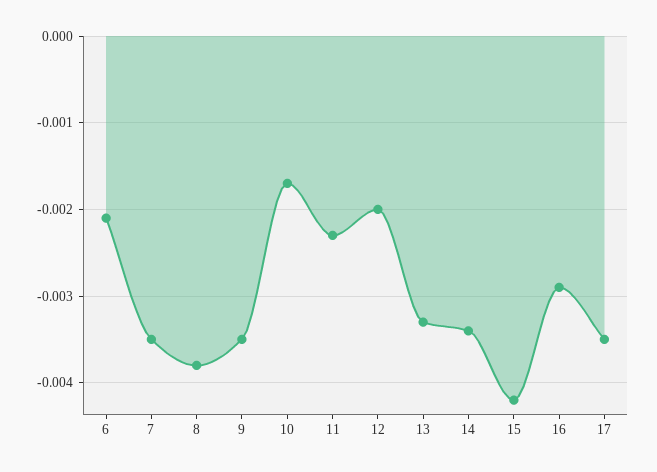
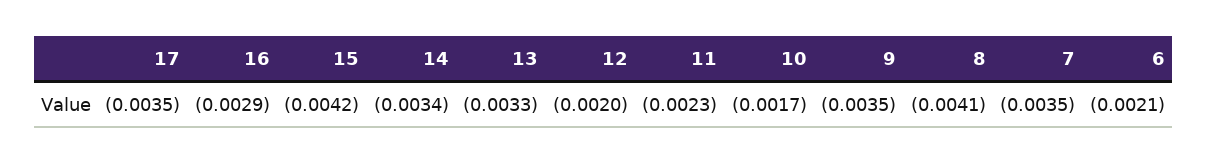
8: -0.0038 -> -0.0041

